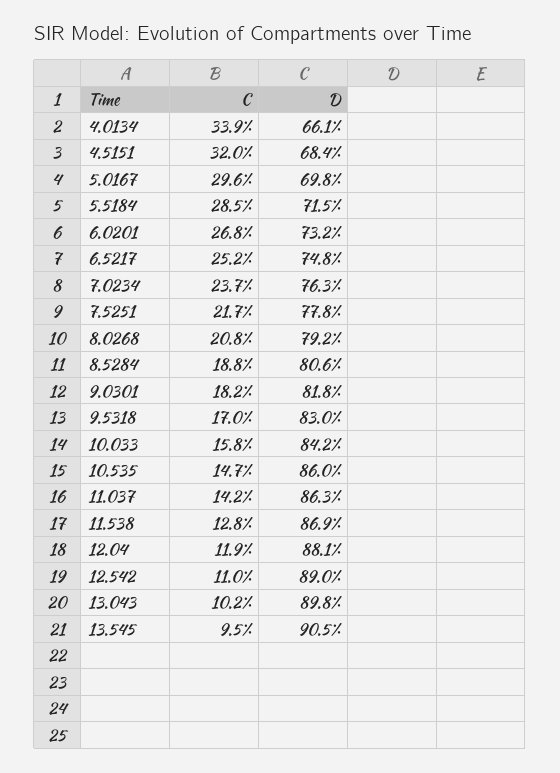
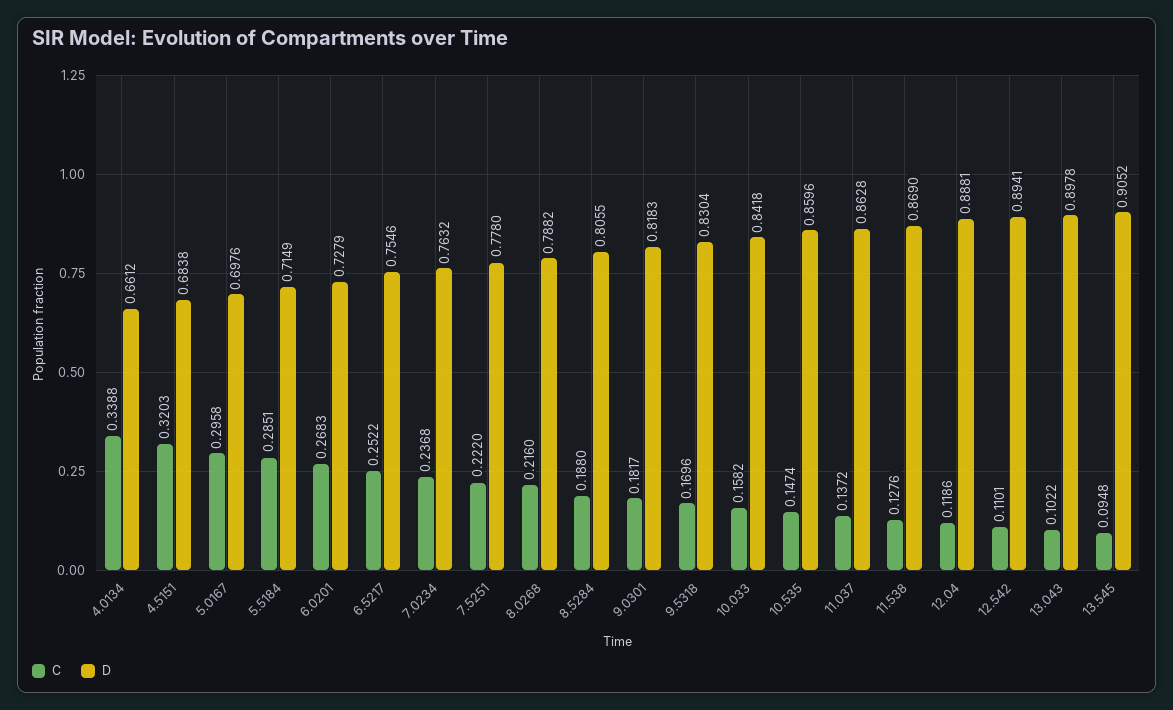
D, 6.0201: 0.732 -> 0.7279
D, 6.5217: 0.748 -> 0.7546
C, 7.5251: 0.217 -> 0.222
C, 8.0268: 0.208 -> 0.216
D, 8.0268: 0.792 -> 0.7882
C, 11.037: 0.142 -> 0.1372
D, 12.04: 0.881 -> 0.8881
D, 12.542: 0.89 -> 0.8941

